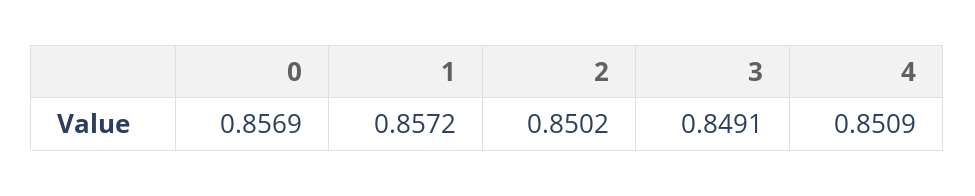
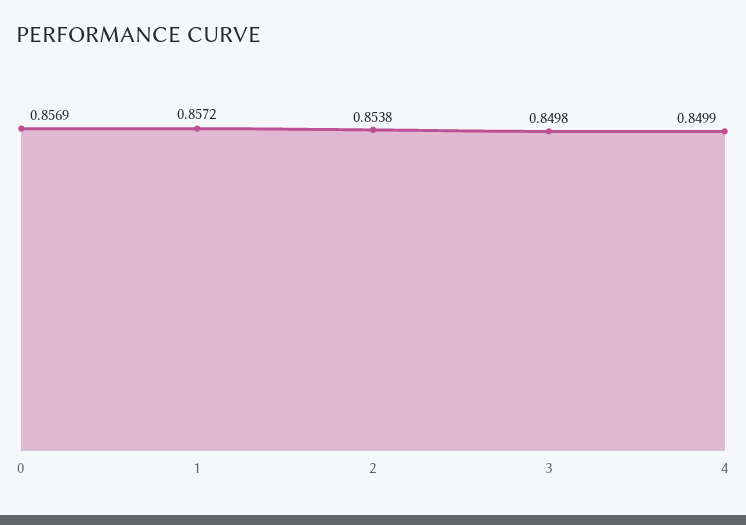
2: 0.8502 -> 0.8538
3: 0.8491 -> 0.8498
4: 0.8509 -> 0.8499

